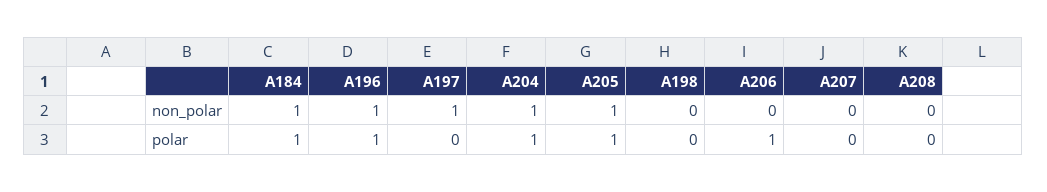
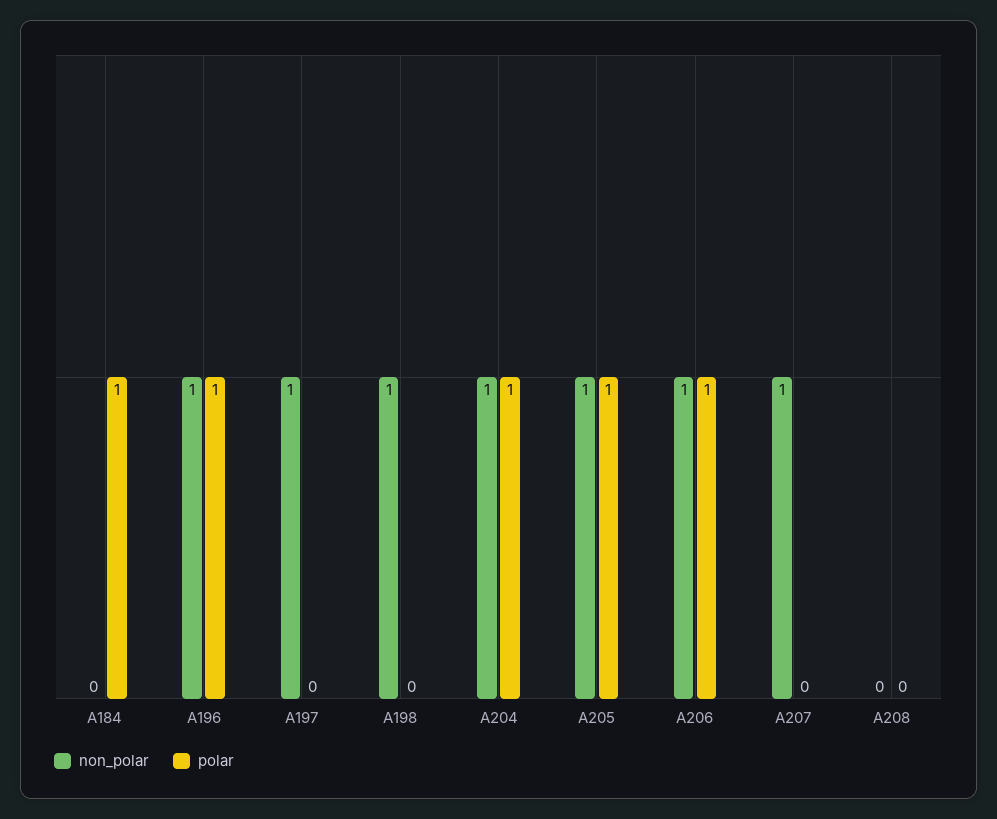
non_polar, A184: 1 -> 0
non_polar, A198: 0 -> 1
non_polar, A206: 0 -> 1
non_polar, A207: 0 -> 1

